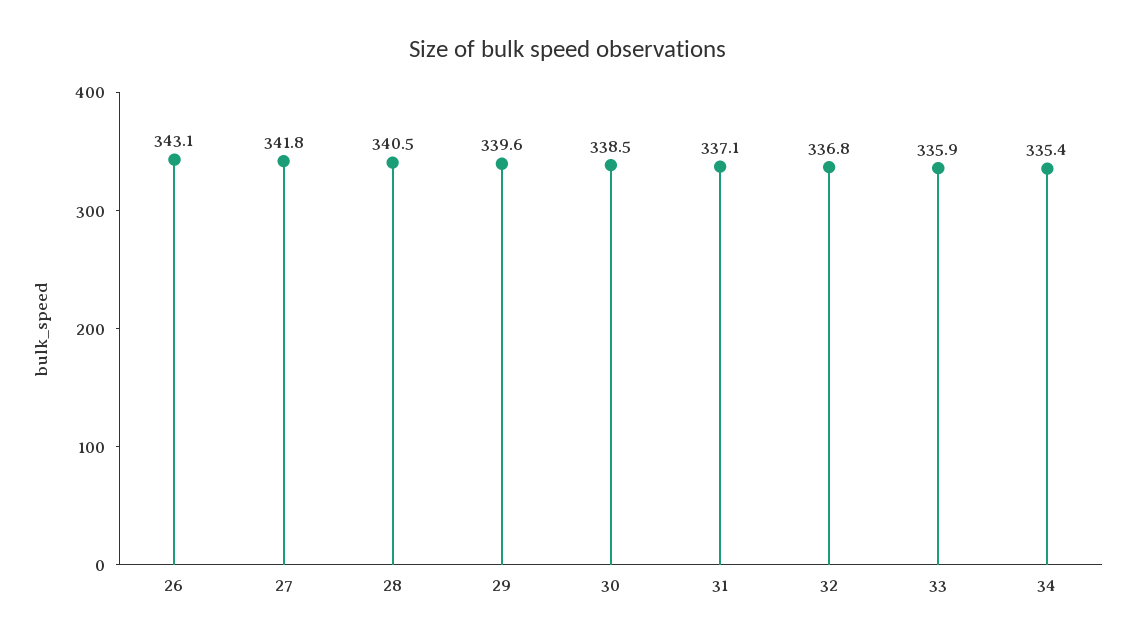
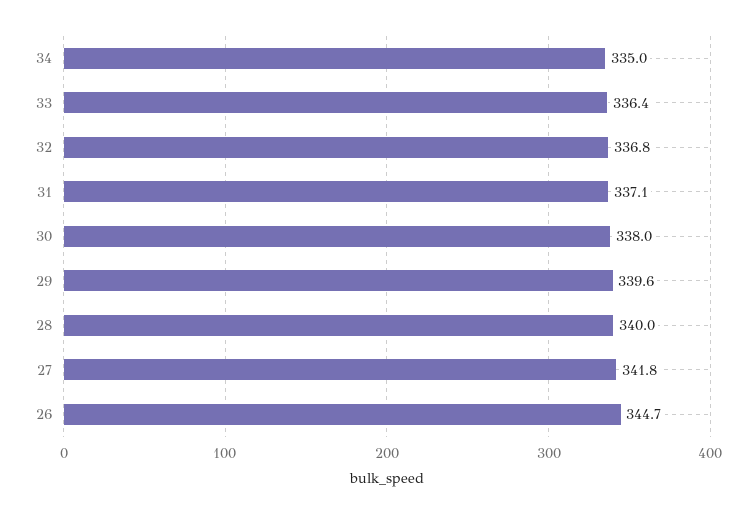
26: 343.1 -> 344.7
28: 340.5 -> 340
30: 338.5 -> 338
33: 335.9 -> 336.4
34: 335.4 -> 335

